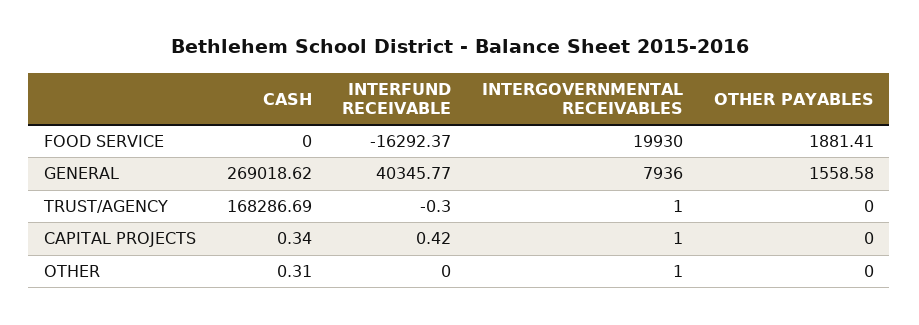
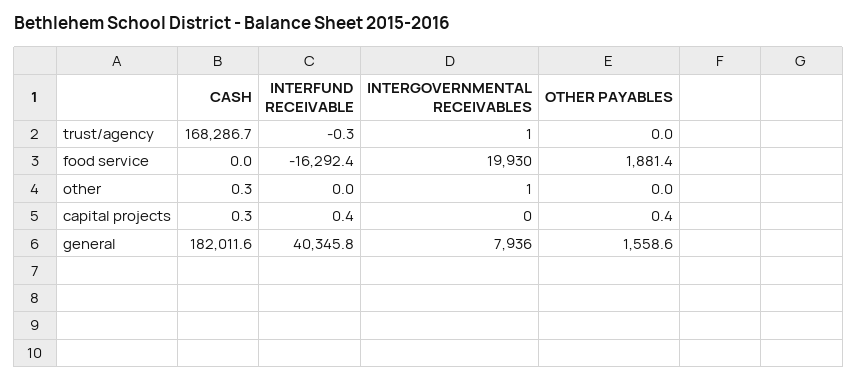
CASH, GENERAL: 269018.62 -> 182011.6
INTERGOVERNMENTAL RECEIVABLES, CAPITAL PROJECTS: 1 -> 0
OTHER PAYABLES, CAPITAL PROJECTS: 0 -> 0.4

